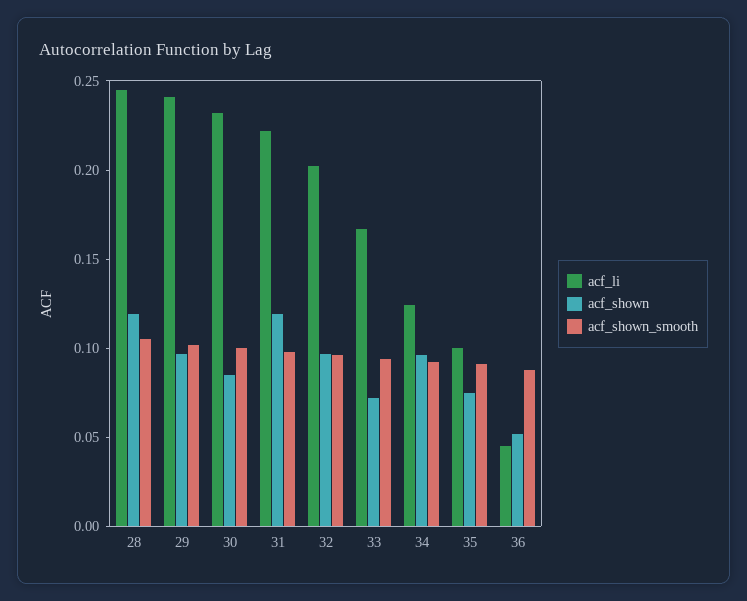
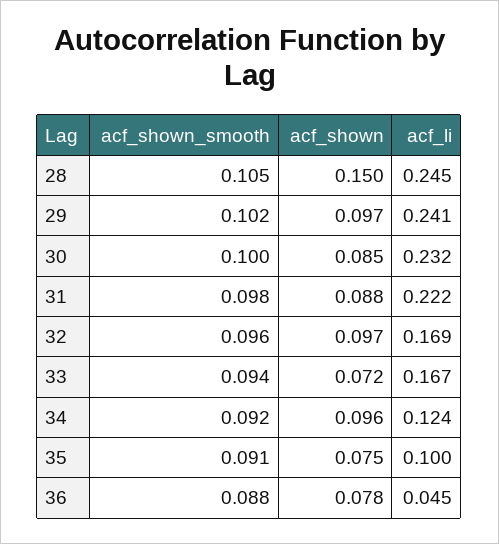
acf_shown, 28: 0.12 -> 0.15
acf_shown, 31: 0.12 -> 0.088
acf_li, 32: 0.2 -> 0.169
acf_shown, 36: 0.05 -> 0.078

